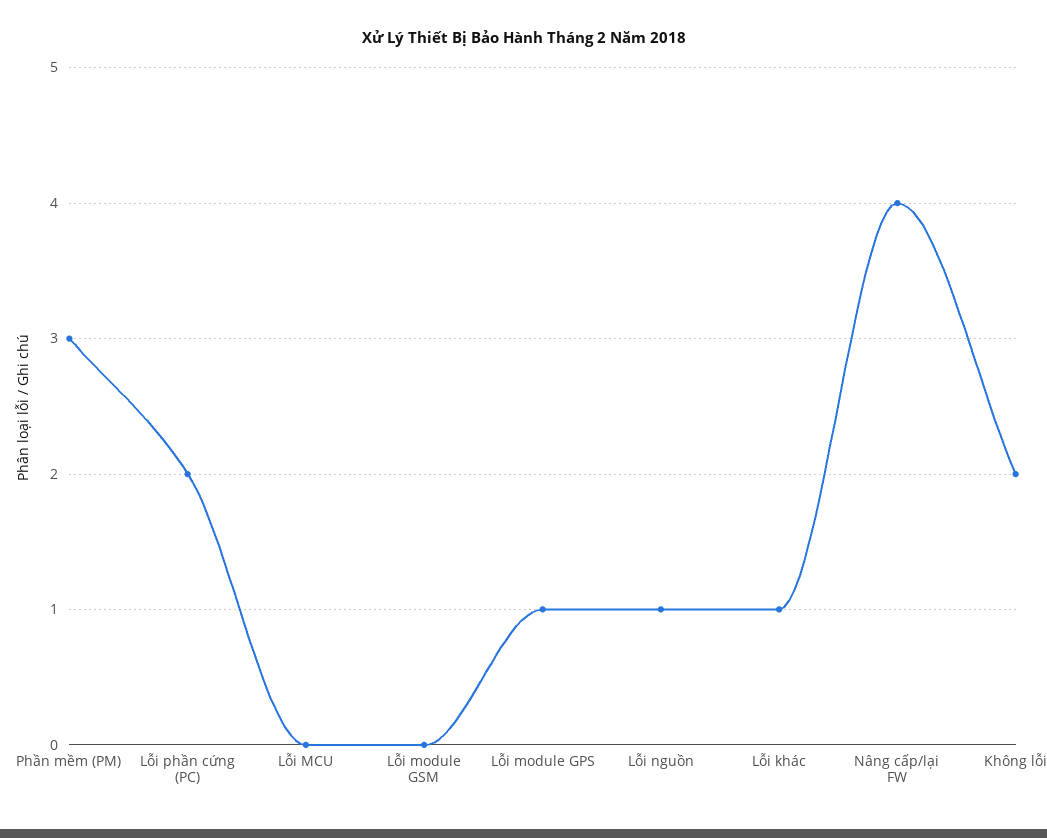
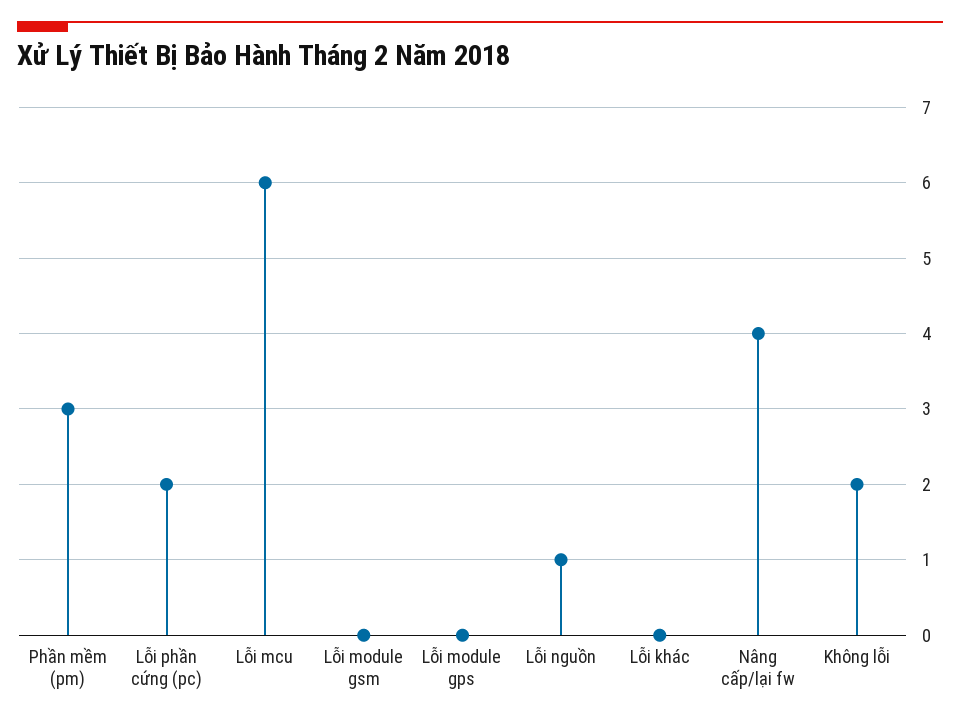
Lỗi MCU: 0 -> 6
Lỗi module GPS: 1 -> 0
Lỗi khác: 1 -> 0

